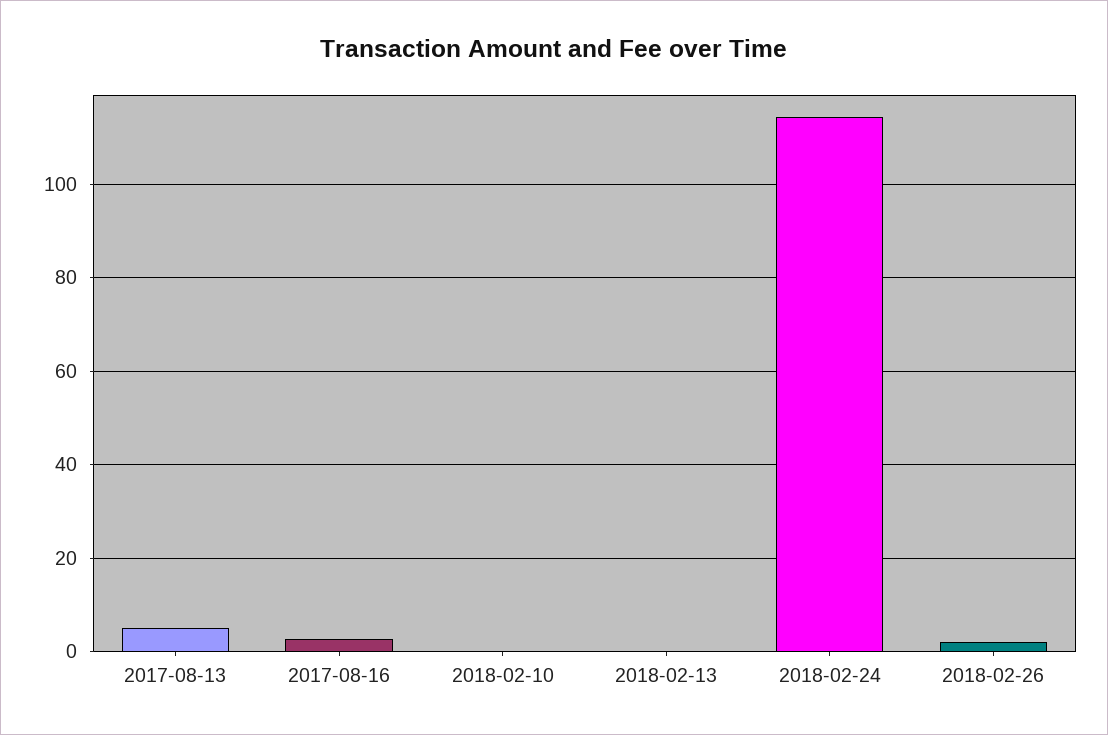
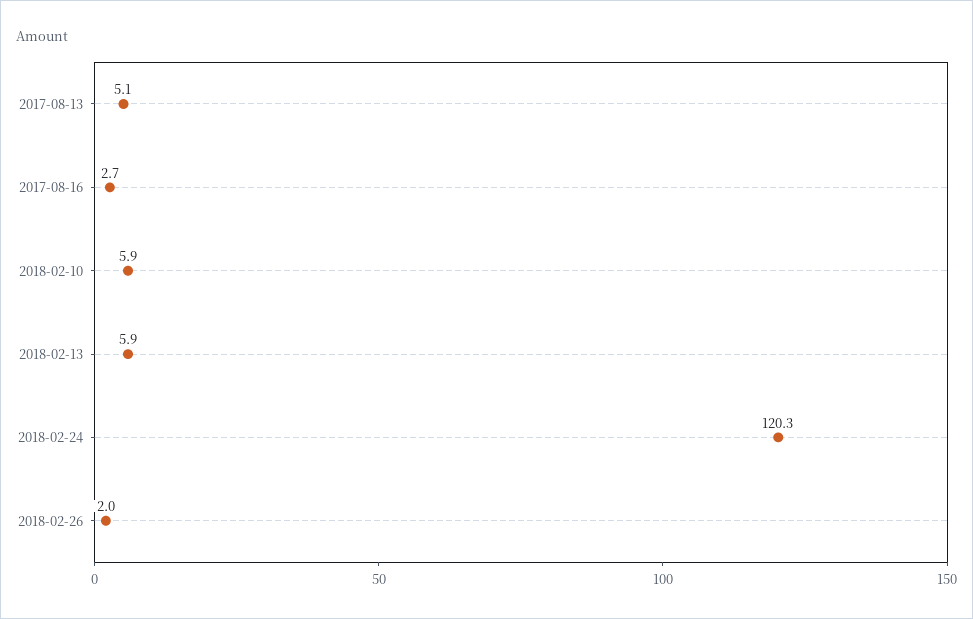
2018-02-10: 0 -> 5.9
2018-02-13: 0 -> 5.9
2018-02-24: 114 -> 120.3

